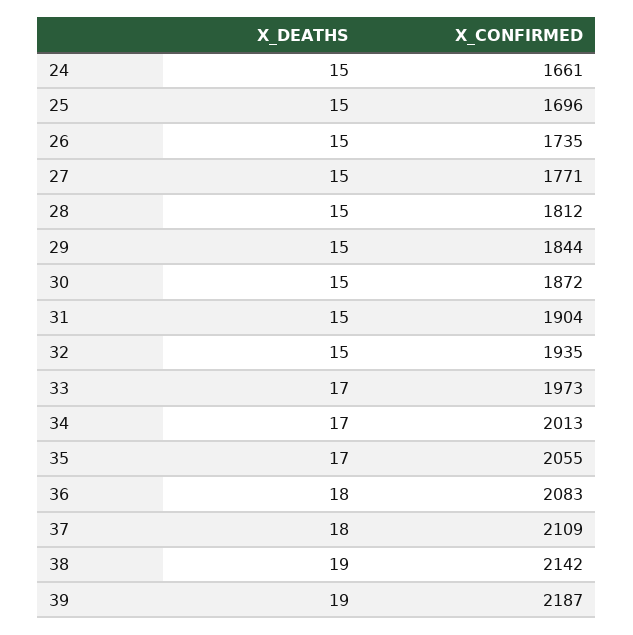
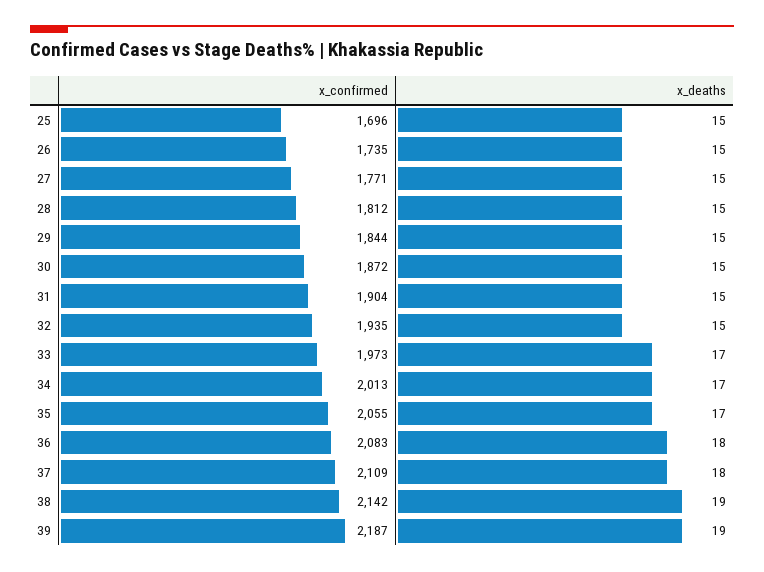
X_DEATHS, 24: 15 -> none
X_CONFIRMED, 24: 1661 -> none

